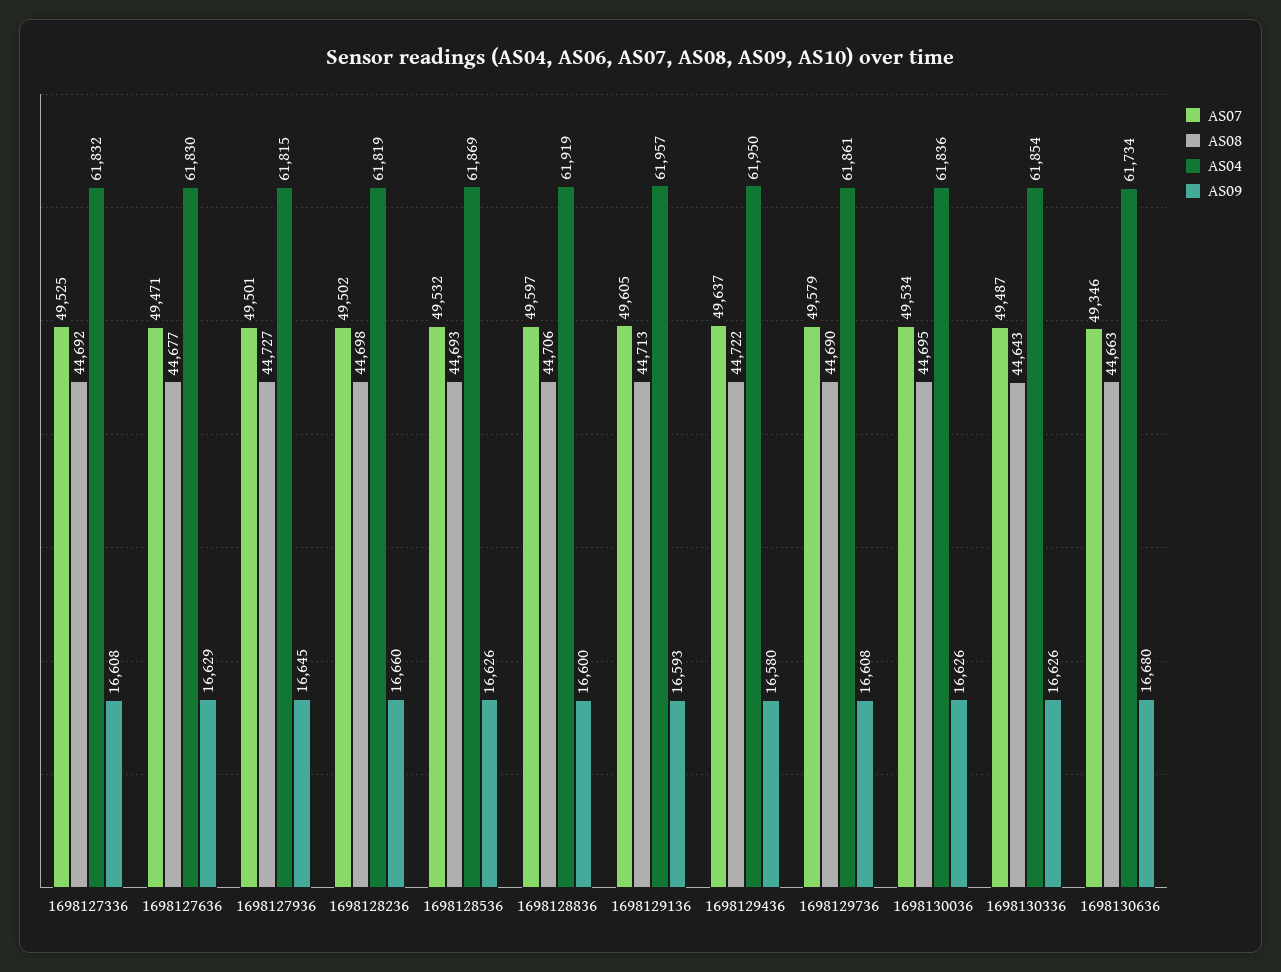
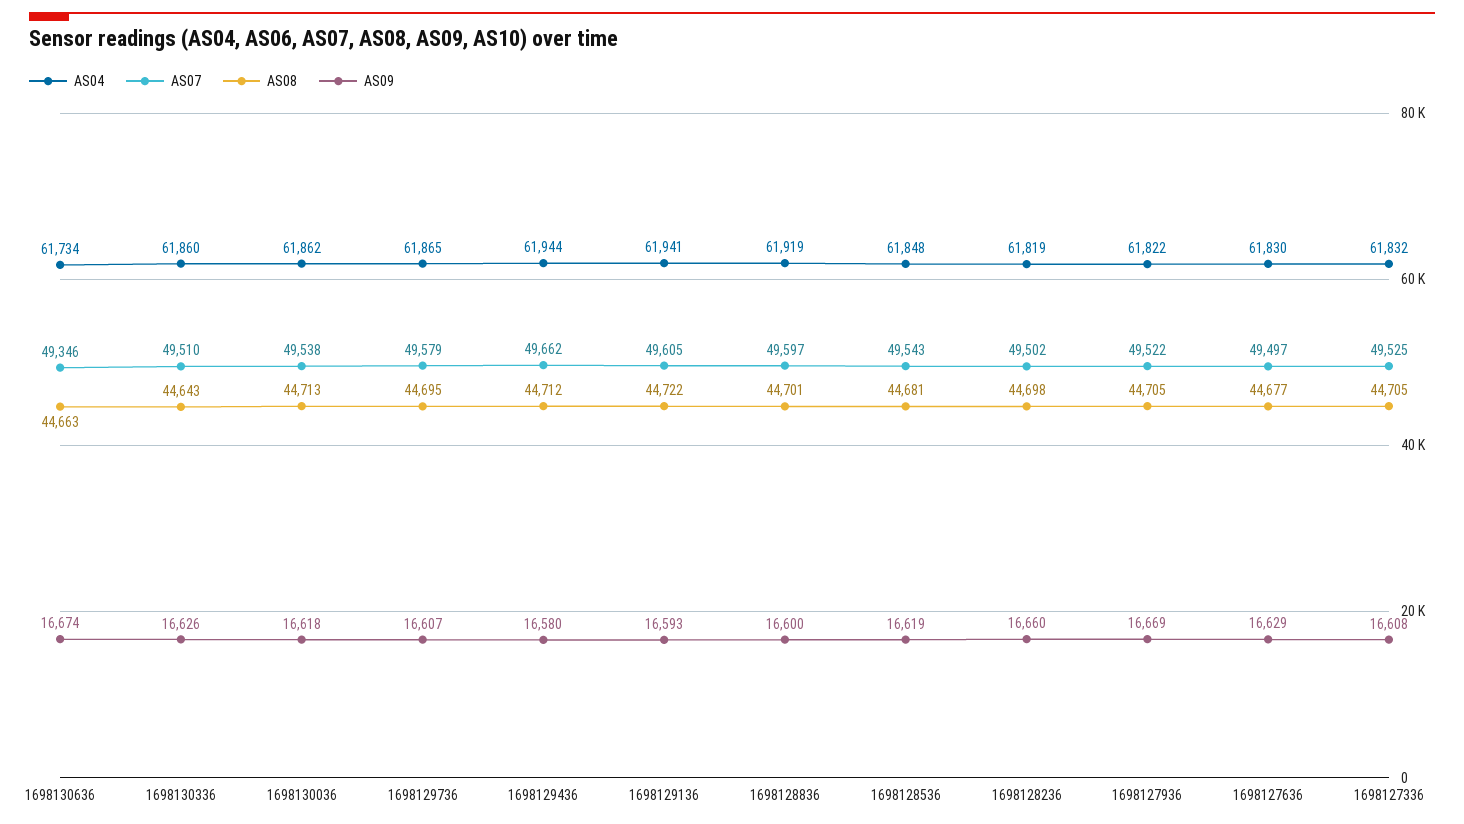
AS08, 1698127336: 44692 -> 44705
AS07, 1698127636: 49471 -> 49497
AS07, 1698127936: 49501 -> 49522
AS08, 1698127936: 44727 -> 44705
AS04, 1698127936: 61815 -> 61822
AS09, 1698127936: 16645 -> 16669
AS07, 1698128536: 49532 -> 49543
AS08, 1698128536: 44693 -> 44681
AS04, 1698128536: 61869 -> 61848
AS09, 1698128536: 16626 -> 16619
AS08, 1698128836: 44706 -> 44701
AS08, 1698129136: 44713 -> 44722
AS04, 1698129136: 61957 -> 61941
AS07, 1698129436: 49637 -> 49662
AS08, 1698129436: 44722 -> 44712
AS04, 1698129436: 61950 -> 61944
AS08, 1698129736: 44690 -> 44695
AS04, 1698129736: 61861 -> 61865
AS09, 1698129736: 16608 -> 16607
AS07, 1698130036: 49534 -> 49538
AS08, 1698130036: 44695 -> 44713
AS04, 1698130036: 61836 -> 61862
AS09, 1698130036: 16626 -> 16618
AS07, 1698130336: 49487 -> 49510
AS04, 1698130336: 61854 -> 61860
AS09, 1698130636: 16680 -> 16674

